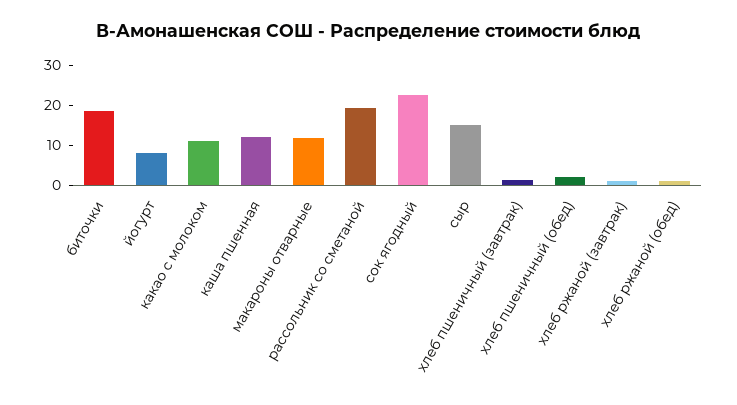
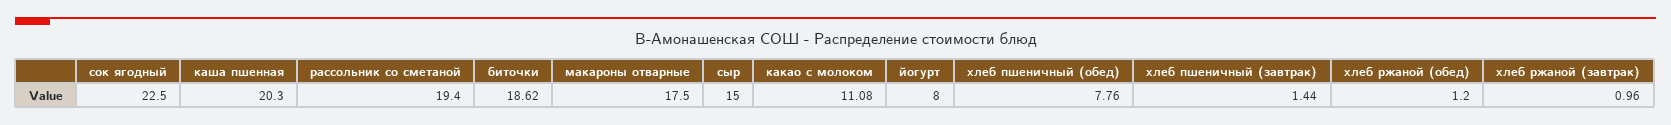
каша пшенная: 12 -> 20.3
макароны отварные: 12 -> 17.5
хлеб пшеничный (обед): 2 -> 7.76

